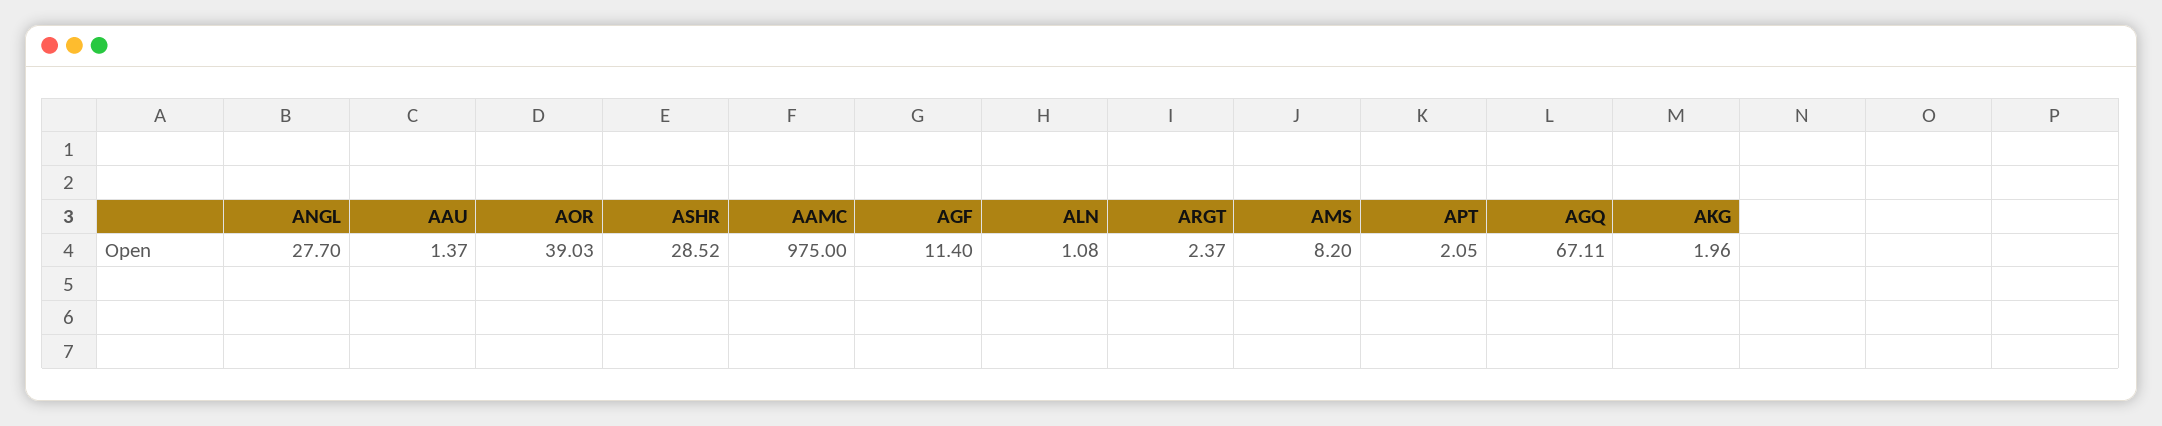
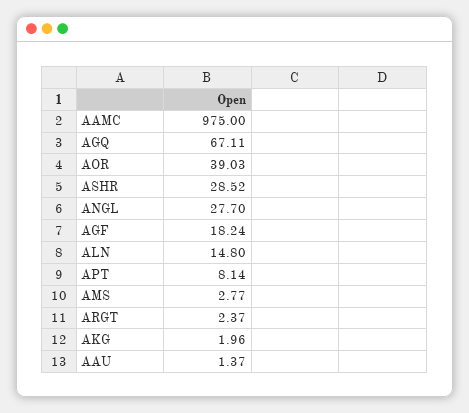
AGF: 11.4 -> 18.24
ALN: 1.08 -> 14.8
AMS: 8.2 -> 2.77
APT: 2.05 -> 8.14

